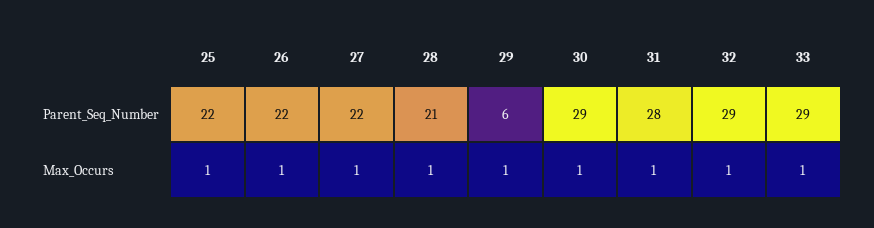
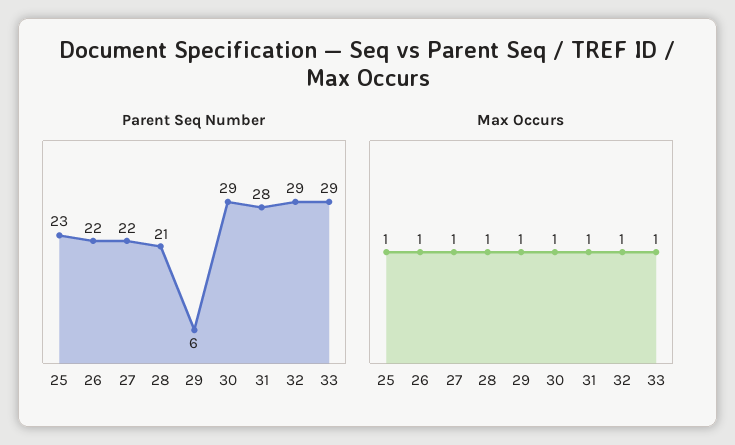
Parent_Seq_Number, 25: 22 -> 23

